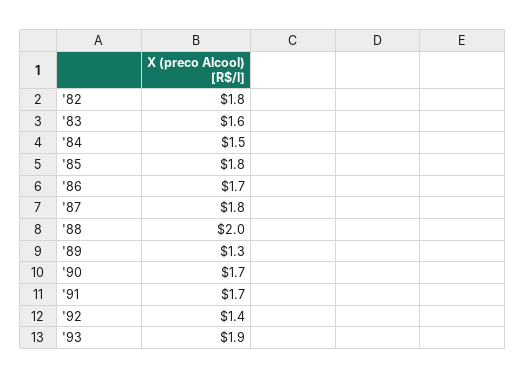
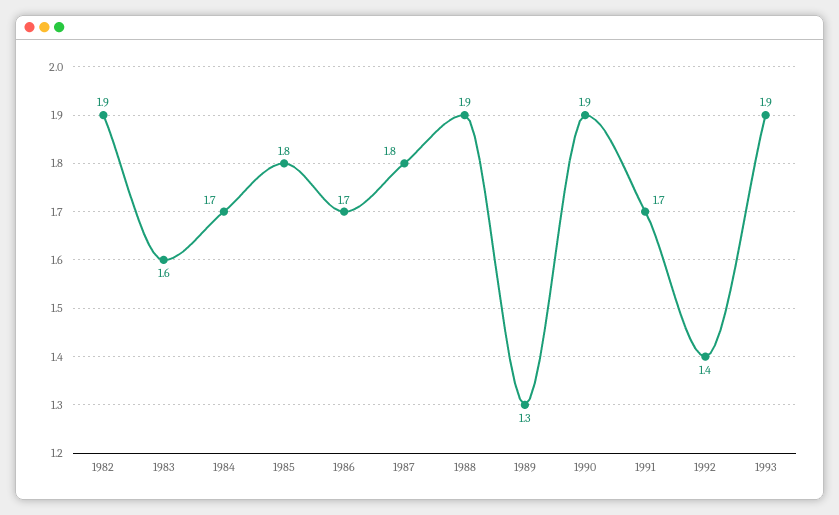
'82: 1.8 -> 1.9
'84: 1.5 -> 1.7
'88: 2 -> 1.9
'90: 1.7 -> 1.9

